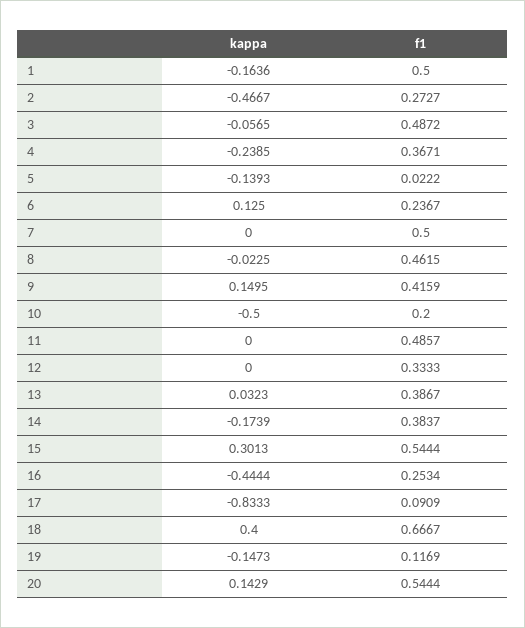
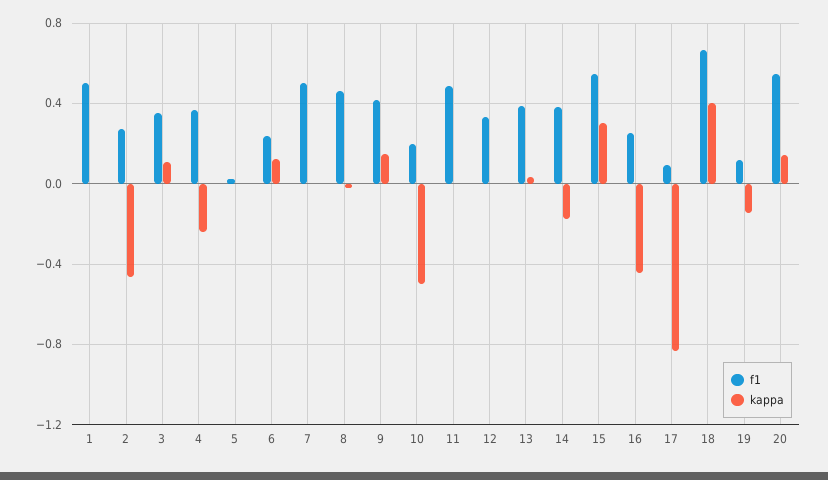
kappa, 1: -0.1636 -> 0
kappa, 3: -0.0565 -> 0.1
f1, 3: 0.4872 -> 0.35
kappa, 5: -0.1393 -> 0

